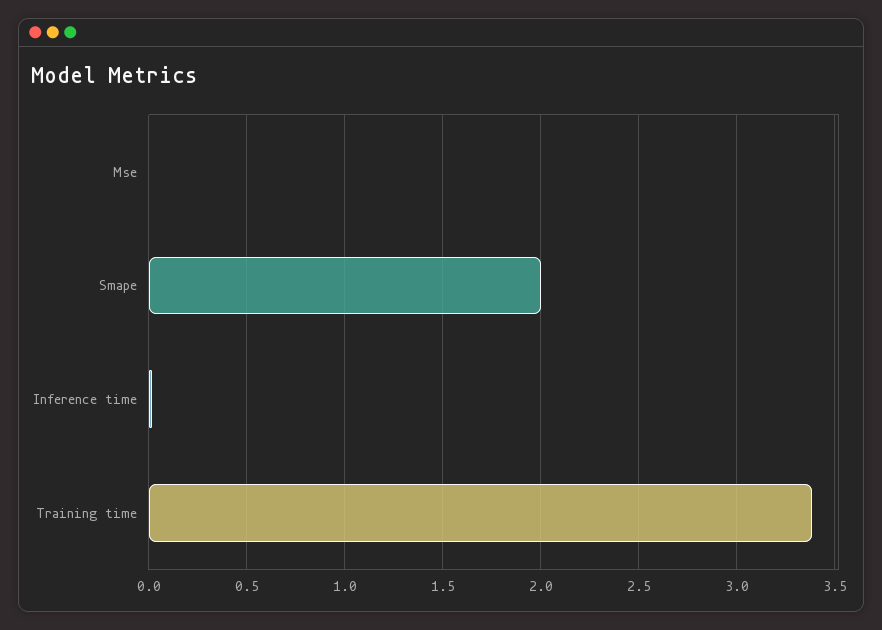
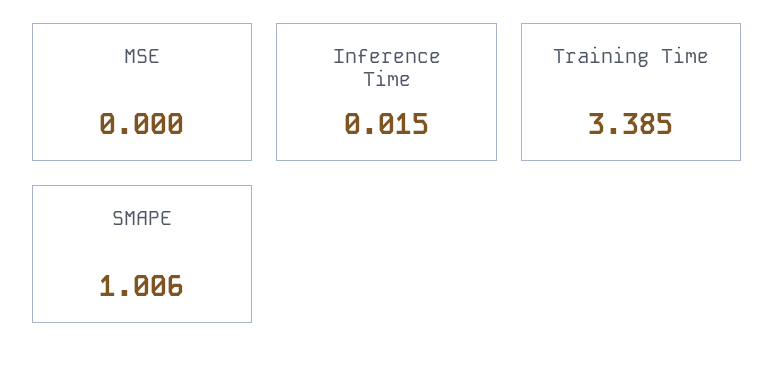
Smape: 2 -> 1.006

